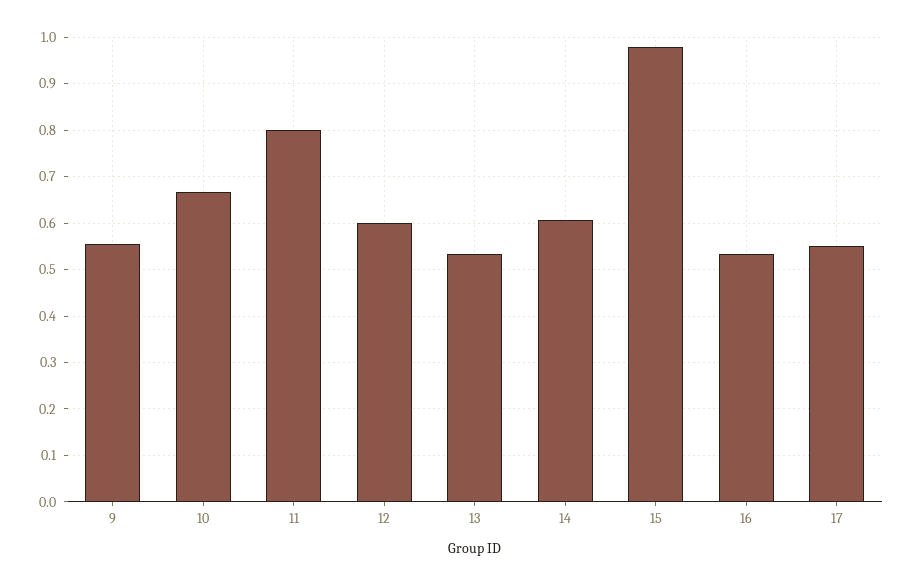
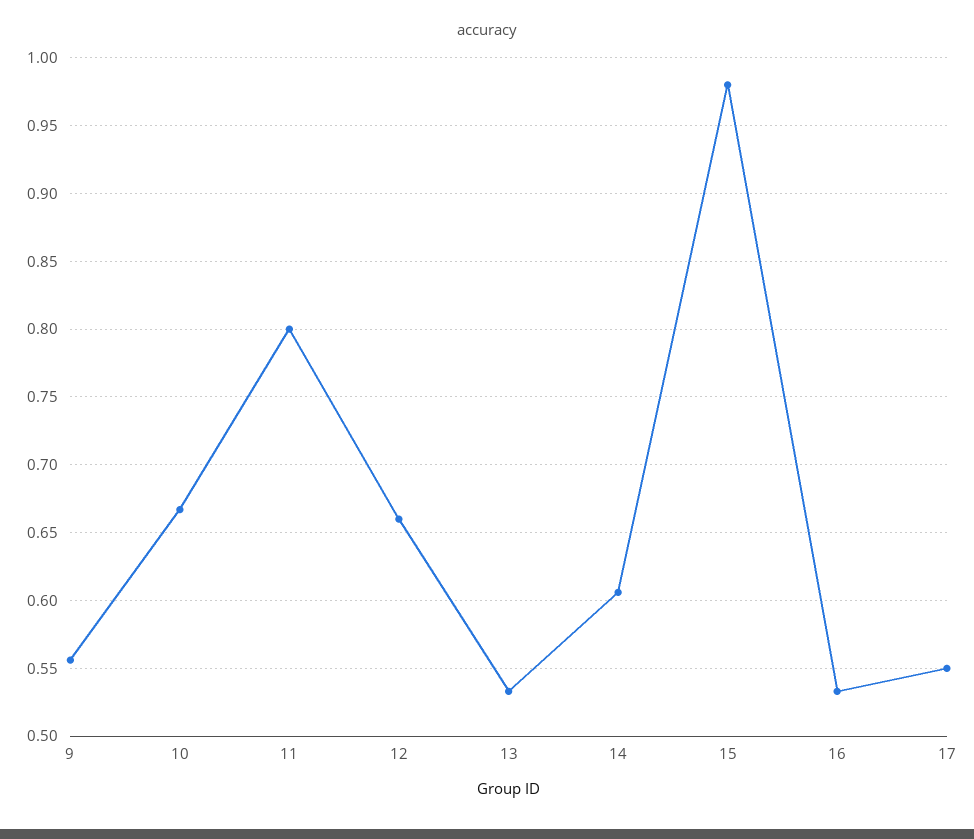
12: 0.6 -> 0.66

